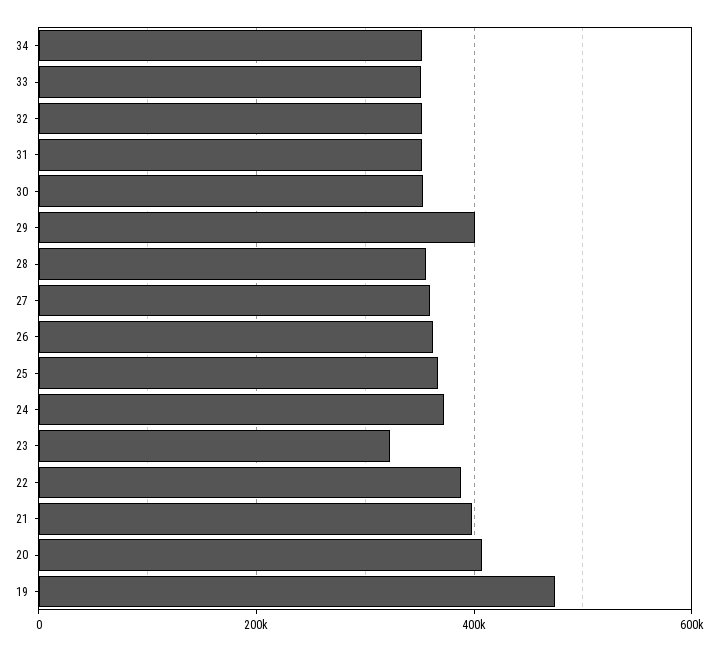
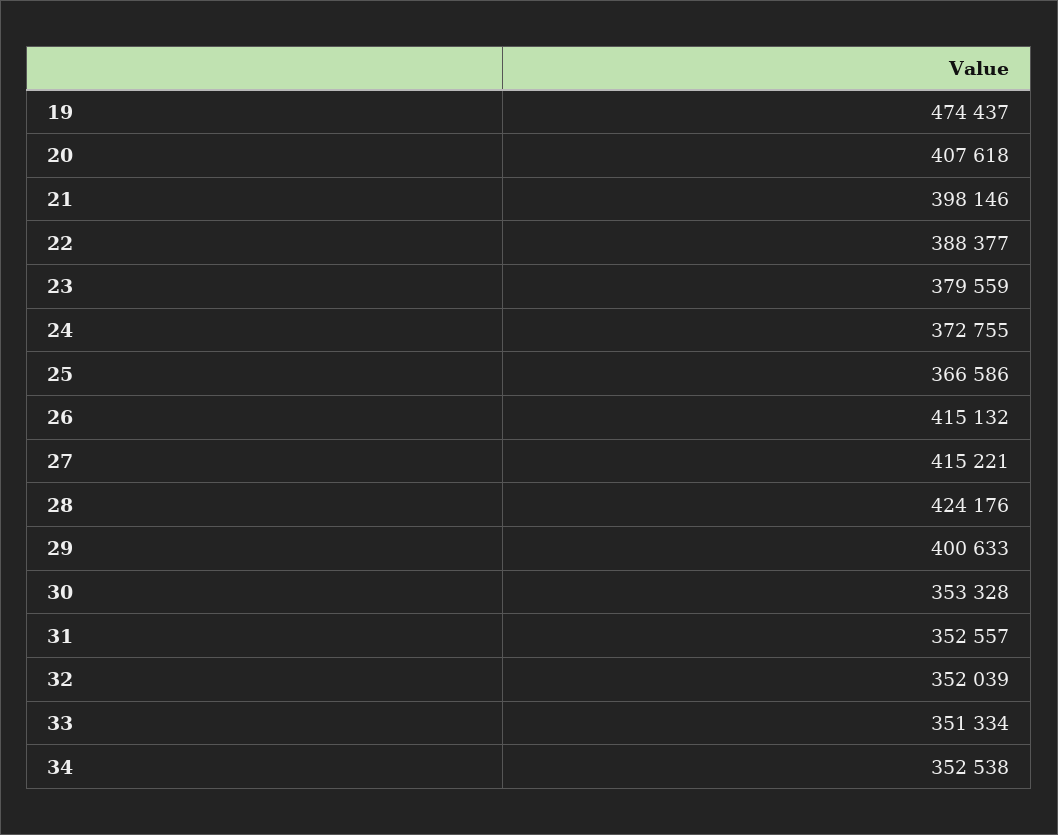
28: 360000 -> 424176
27: 360000 -> 415221
26: 360000 -> 415132
23: 320000 -> 379559

